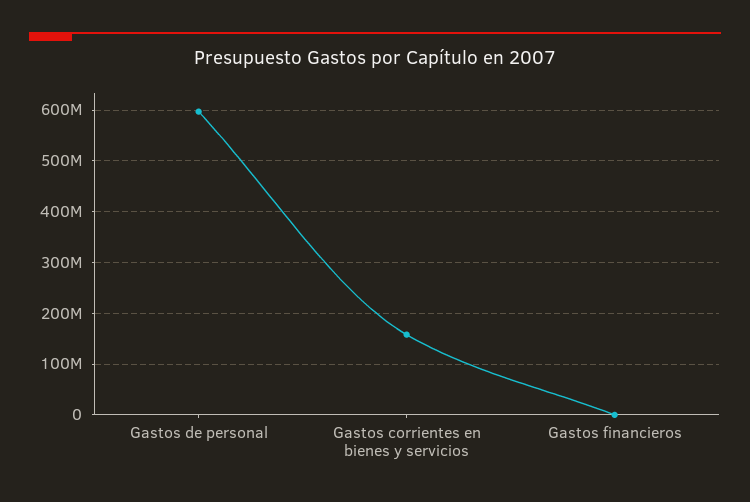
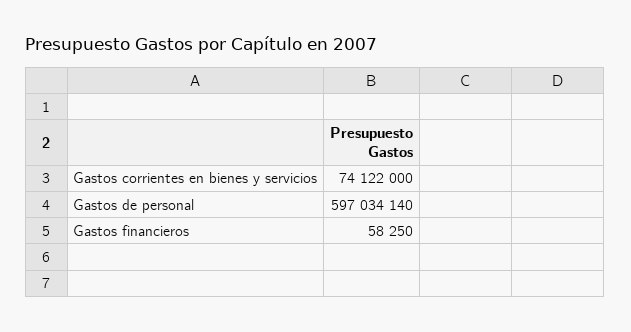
Gastos corrientes en bienes y servicios: 160000000 -> 74122000

